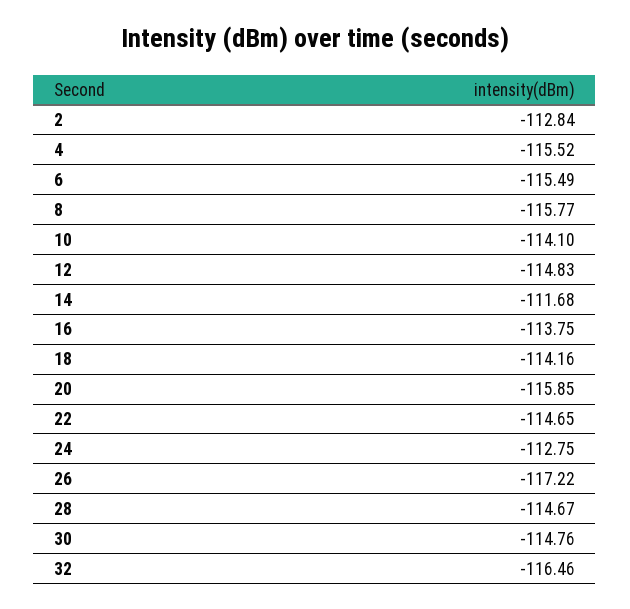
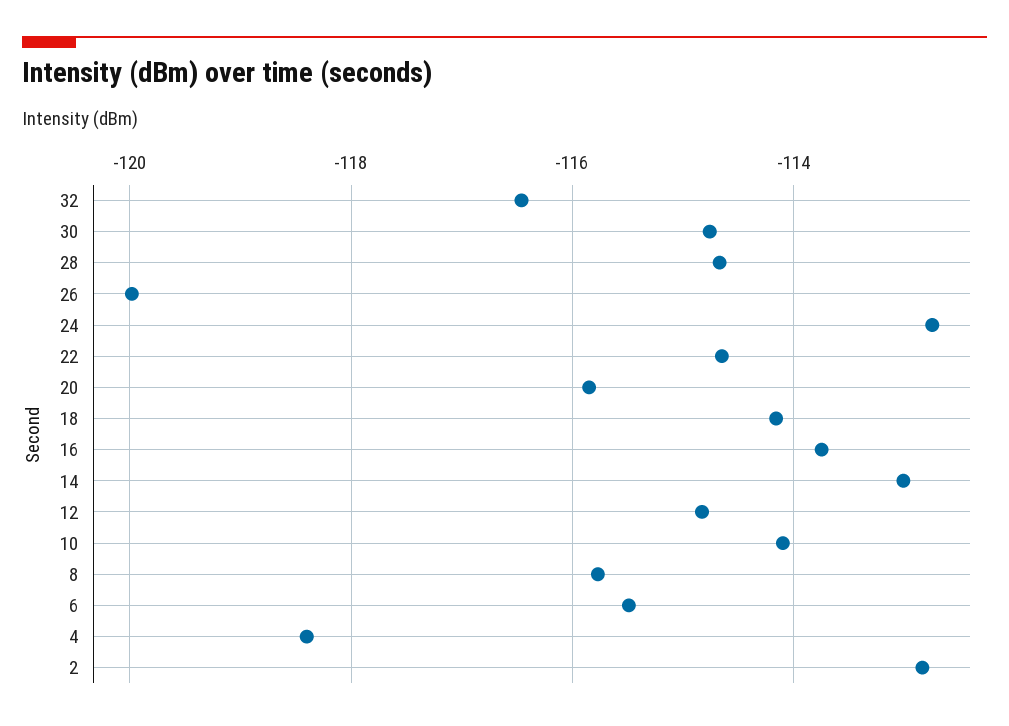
4: -115.52 -> -118.4
14: -111.68 -> -113
26: -117.22 -> -120

